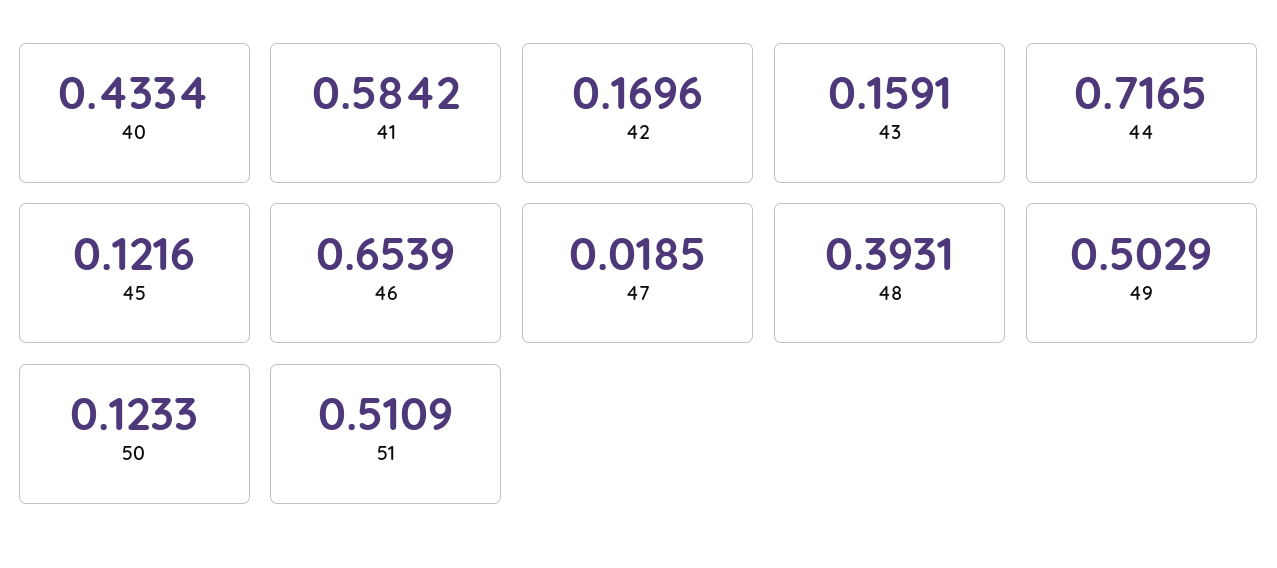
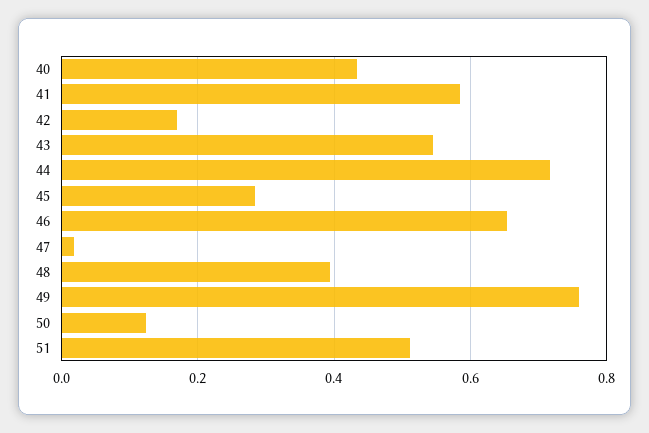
43: 0.1591 -> 0.54
45: 0.1216 -> 0.28
49: 0.5029 -> 0.76

